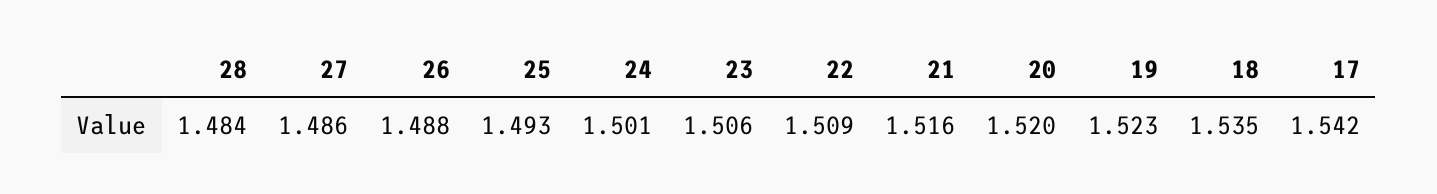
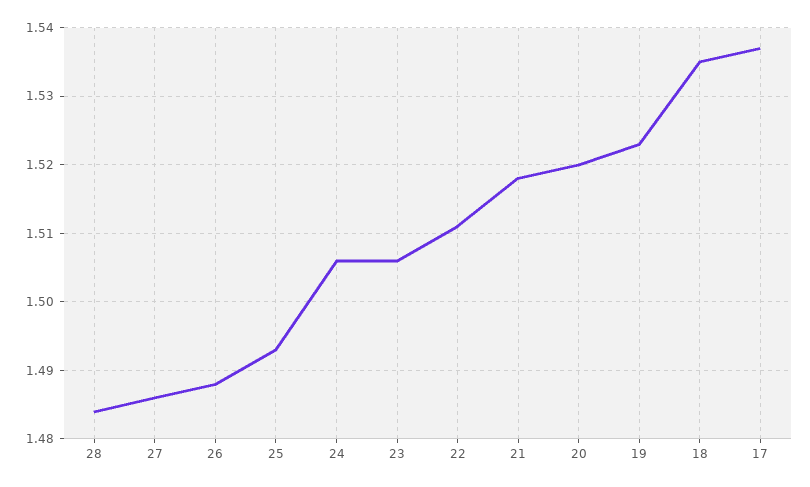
24: 1.501 -> 1.506
22: 1.509 -> 1.511
21: 1.516 -> 1.518
17: 1.542 -> 1.537

